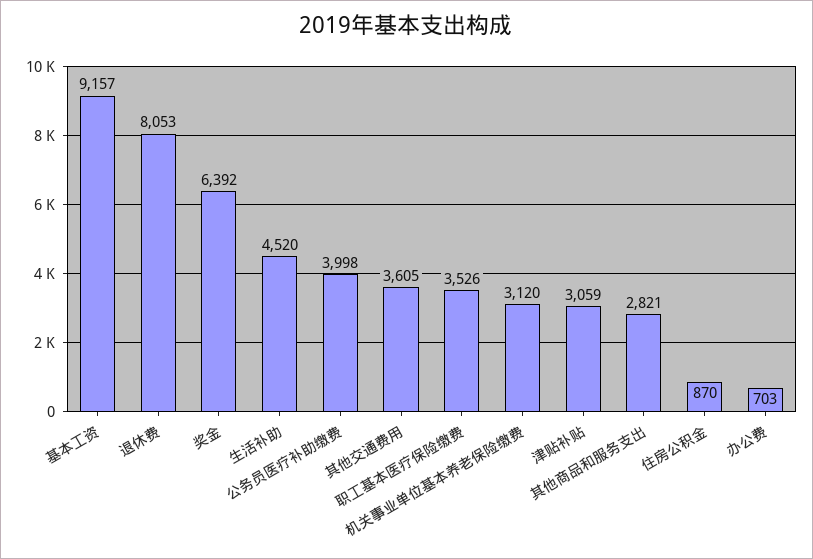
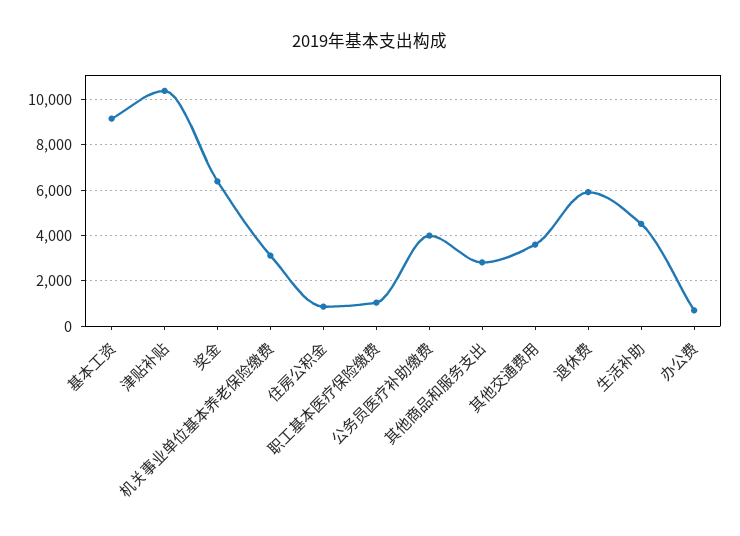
退休费: 8053 -> 6000
职工基本医疗保险缴费: 3526 -> 1000
津贴补贴: 3059 -> 10500

